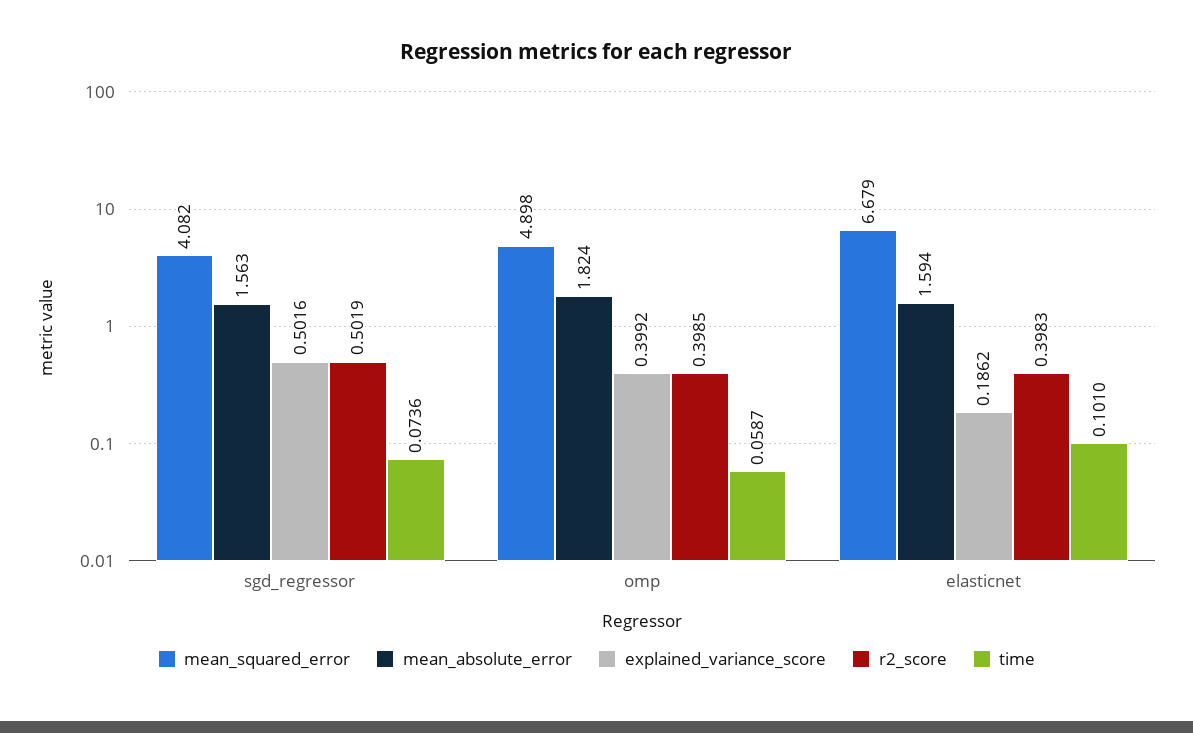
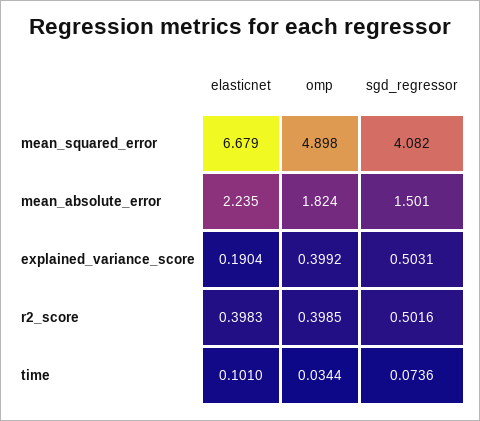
mean_absolute_error, sgd_regressor: 1.563 -> 1.501
explained_variance_score, sgd_regressor: 0.5016 -> 0.5031
r2_score, sgd_regressor: 0.5019 -> 0.5016
time, omp: 0.0587 -> 0.0344
mean_absolute_error, elasticnet: 1.594 -> 2.235
explained_variance_score, elasticnet: 0.1862 -> 0.1904

